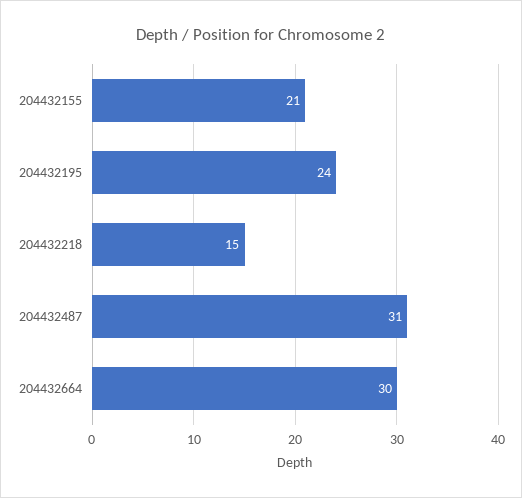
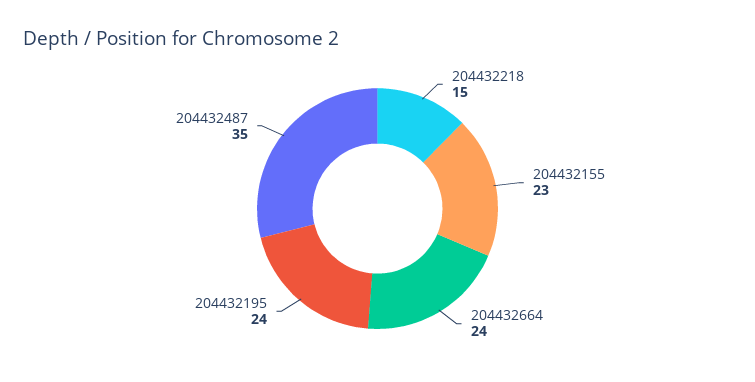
204432155: 21 -> 23
204432487: 31 -> 35
204432664: 30 -> 24

